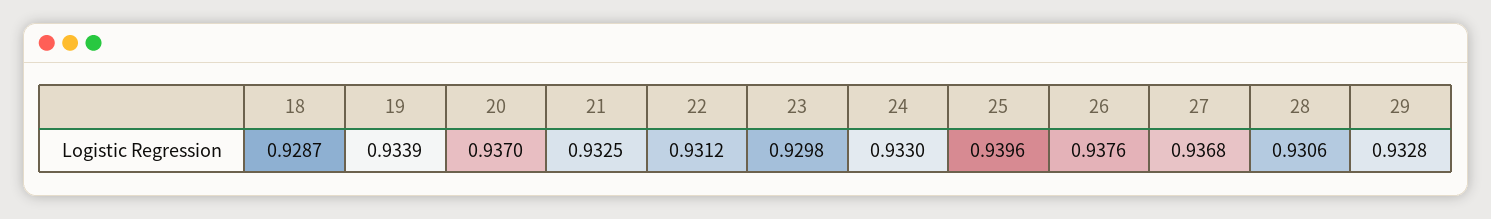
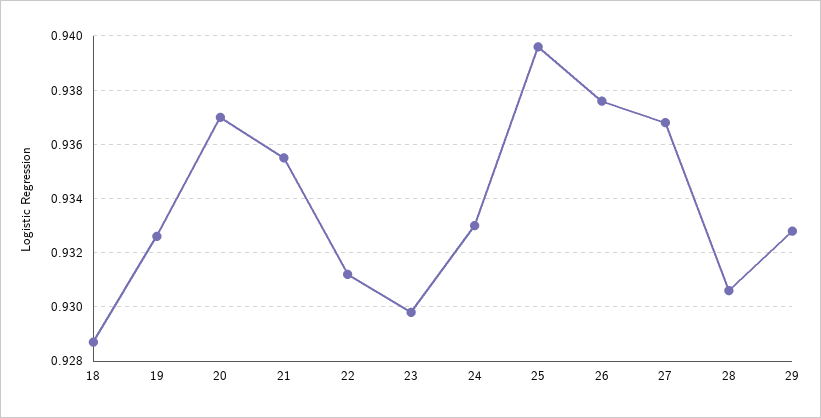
19: 0.9339 -> 0.9325
21: 0.9325 -> 0.9355

